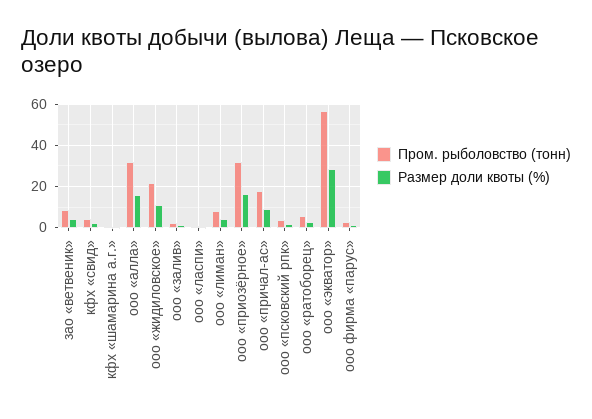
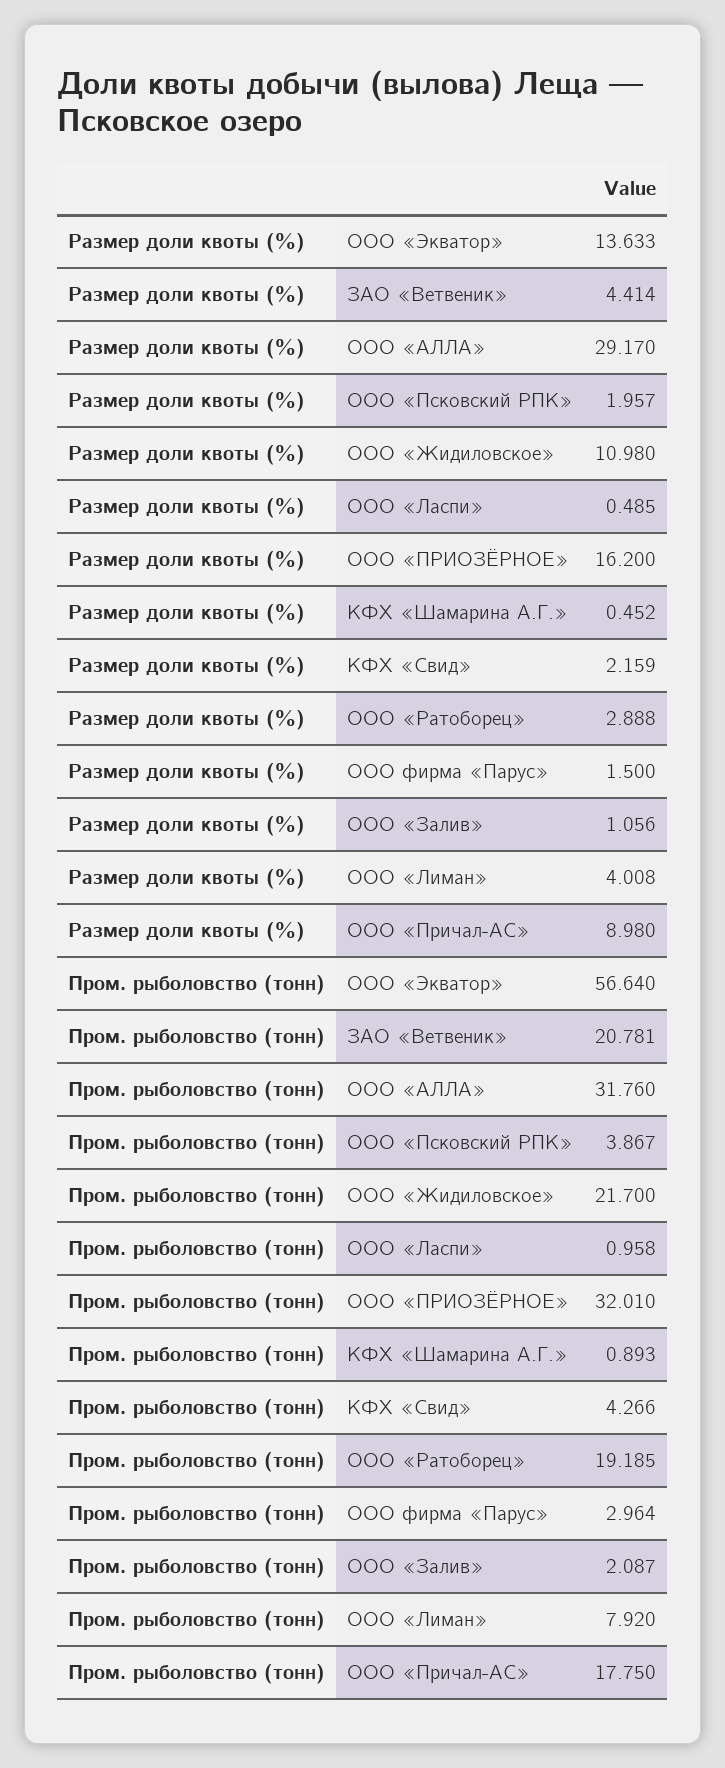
Пром. рыболовство (тонн), зао «ветвеник»: 10 -> 20.781
Размер доли квоты (%), ооо «алла»: 15 -> 29.17
Пром. рыболовство (тонн), ооо «ратоборец»: 5 -> 19.185
Размер доли квоты (%), ооо «экватор»: 30 -> 13.633

